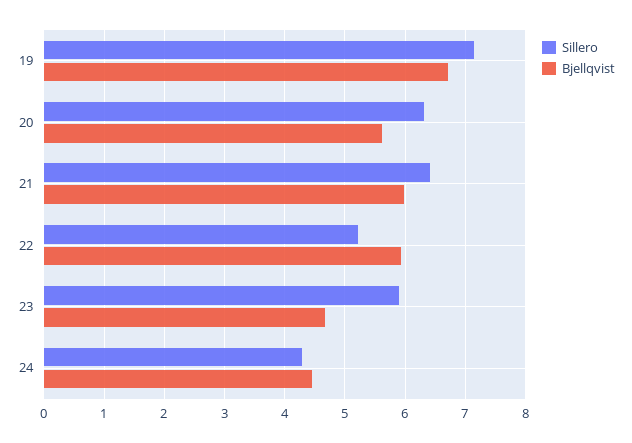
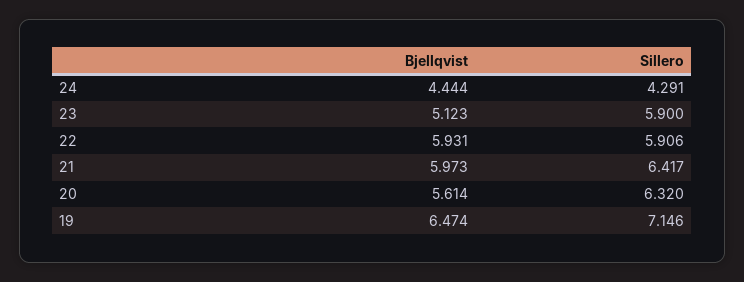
Bjellqvist, 19: 6.7 -> 6.474
Sillero, 22: 5.2 -> 5.906
Bjellqvist, 23: 4.7 -> 5.123

